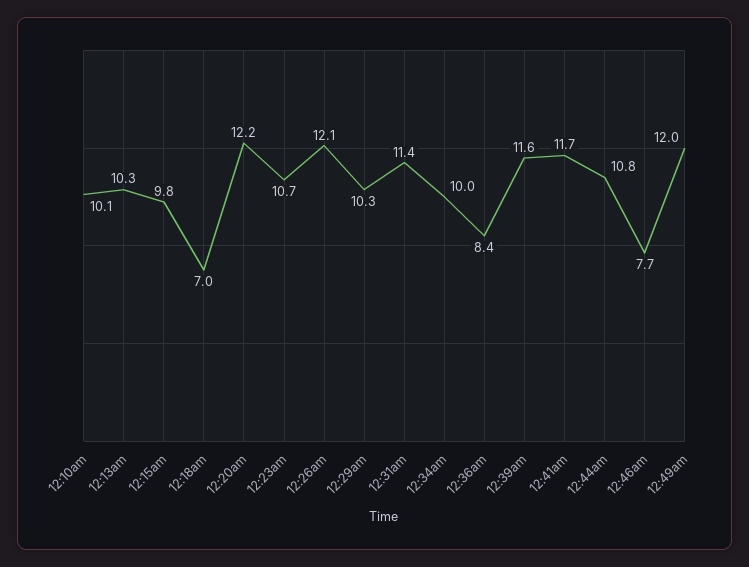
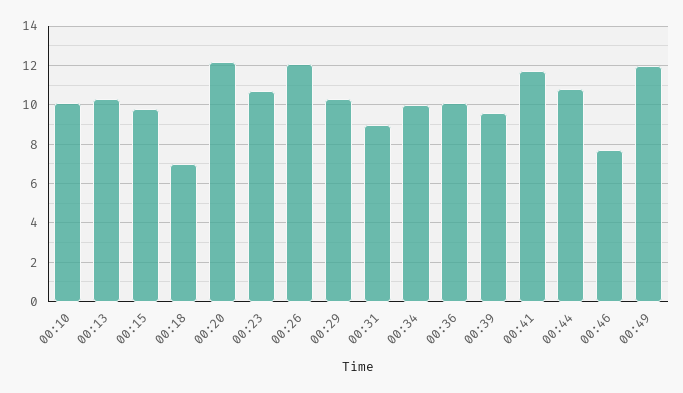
12:31am: 11.4 -> 9
12:36am: 8.4 -> 10
12:39am: 11.6 -> 9.5

